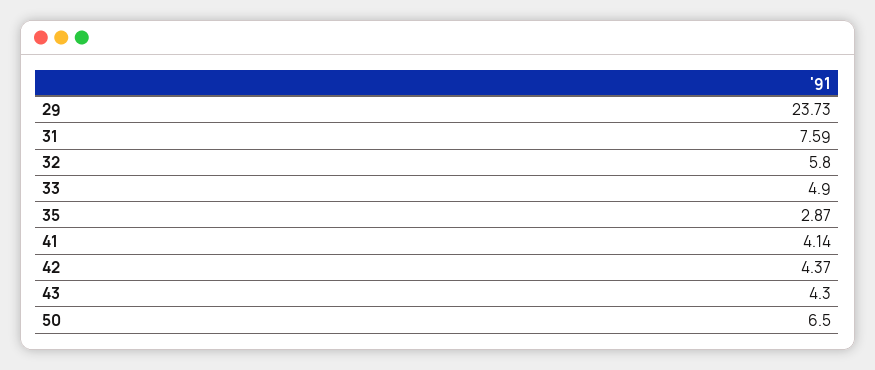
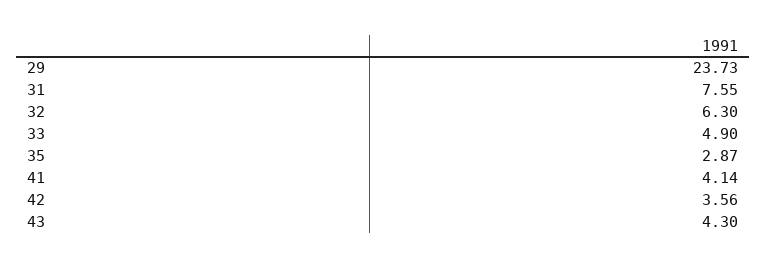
31: 7.59 -> 7.55
32: 5.8 -> 6.3
42: 4.37 -> 3.56
50: 6.5 -> none

